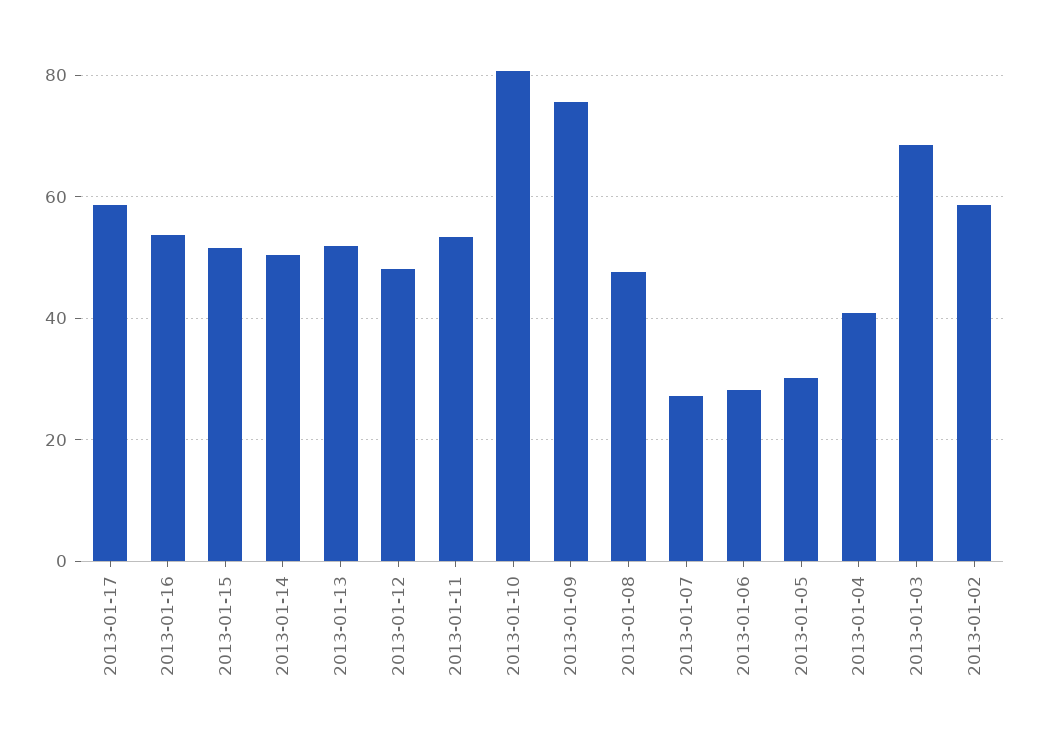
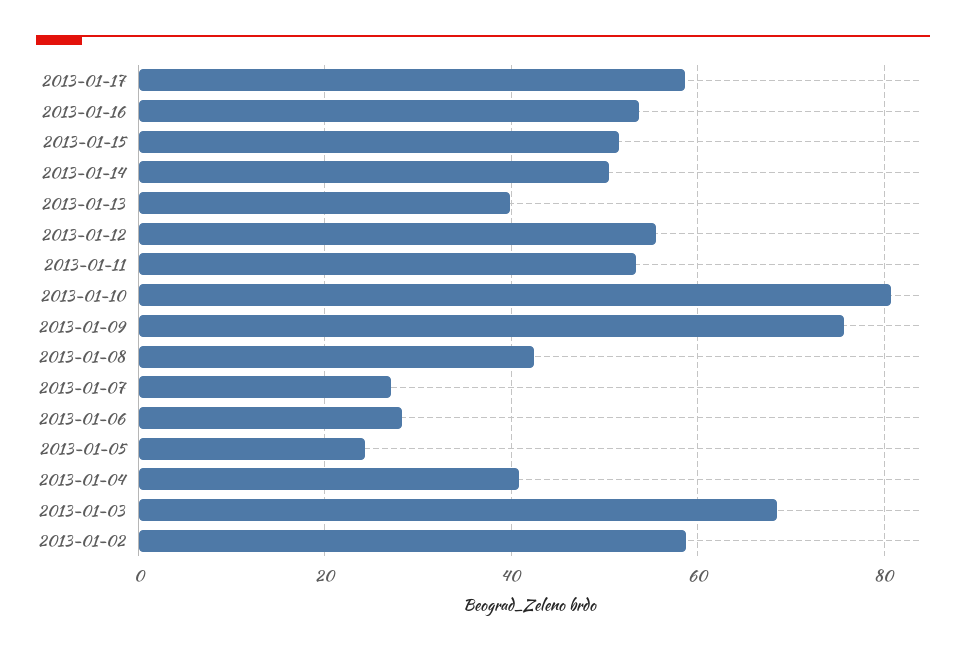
2013-01-13: 52 -> 40
2013-01-12: 48 -> 56
2013-01-08: 48 -> 42
2013-01-05: 30 -> 24

